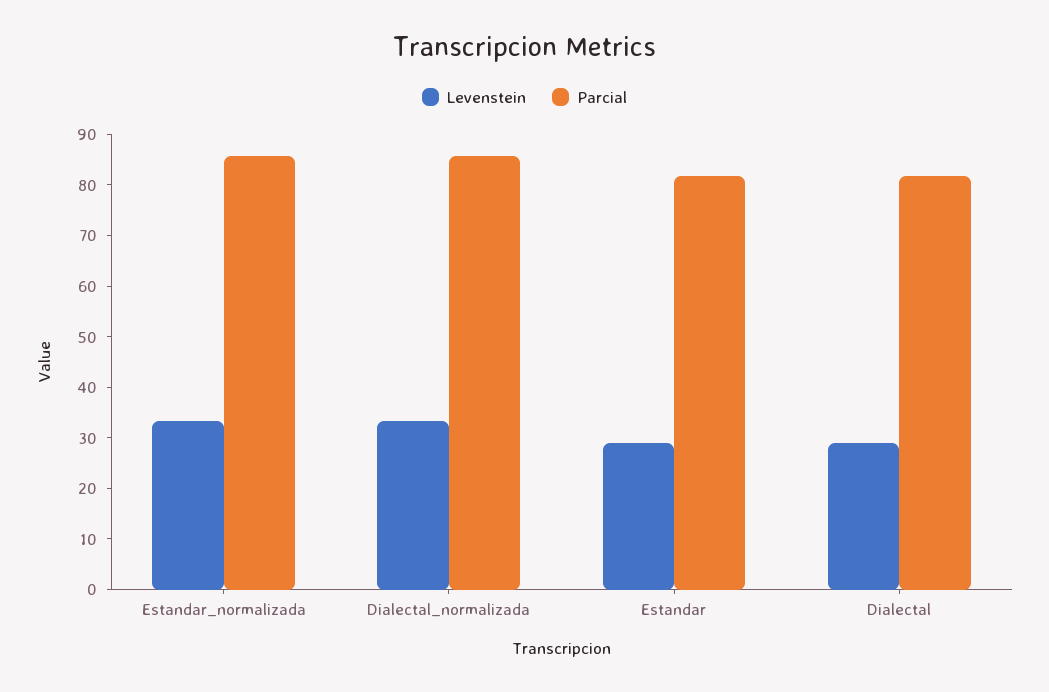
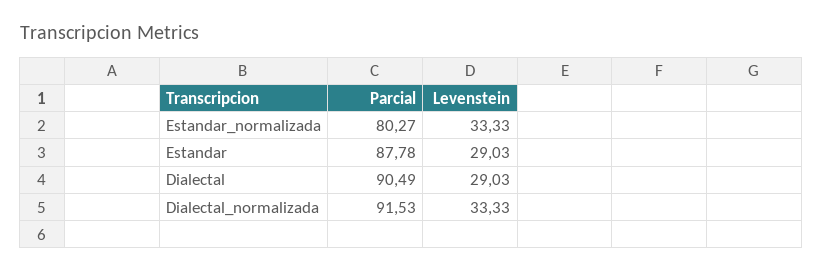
Parcial, Estandar_normalizada: 86 -> 80.27
Parcial, Dialectal_normalizada: 86 -> 91.53
Parcial, Estandar: 82 -> 87.78
Parcial, Dialectal: 82 -> 90.49

